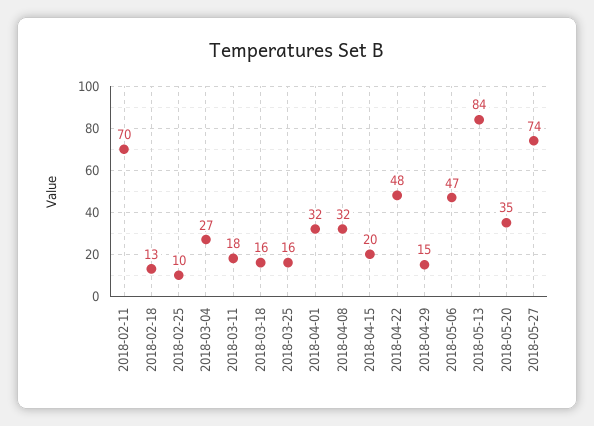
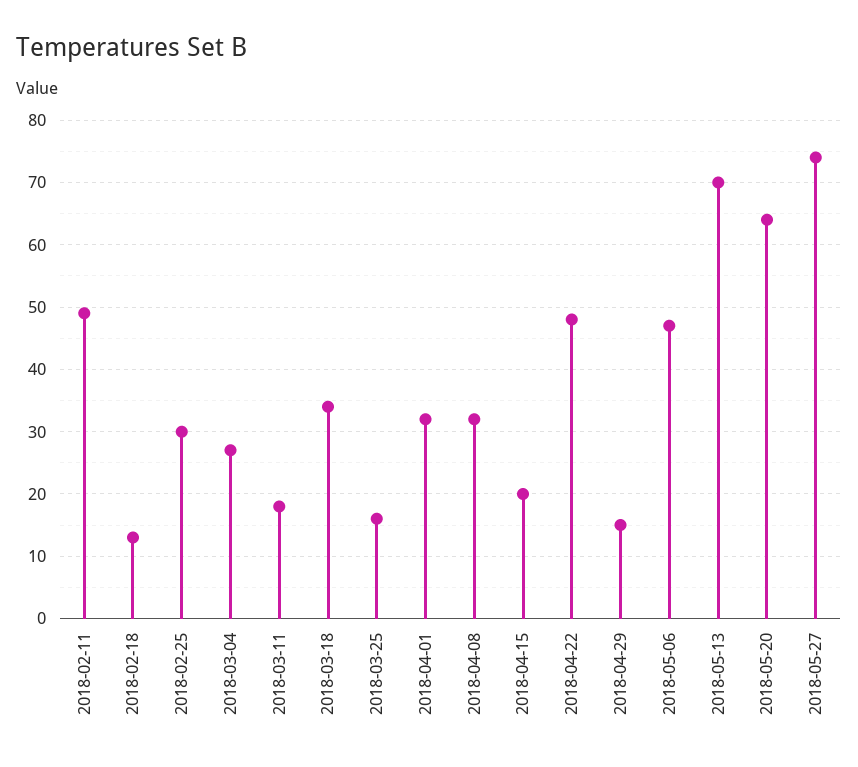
2018-02-11: 70 -> 49
2018-02-25: 10 -> 30
2018-03-18: 16 -> 34
2018-05-13: 84 -> 70
2018-05-20: 35 -> 64

